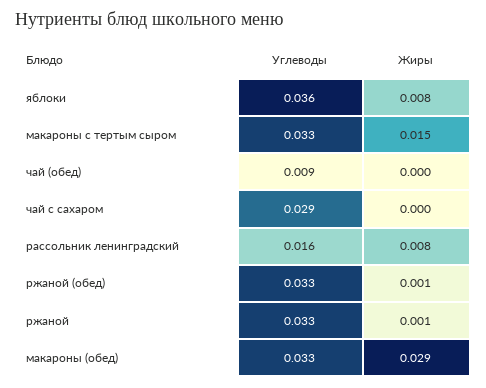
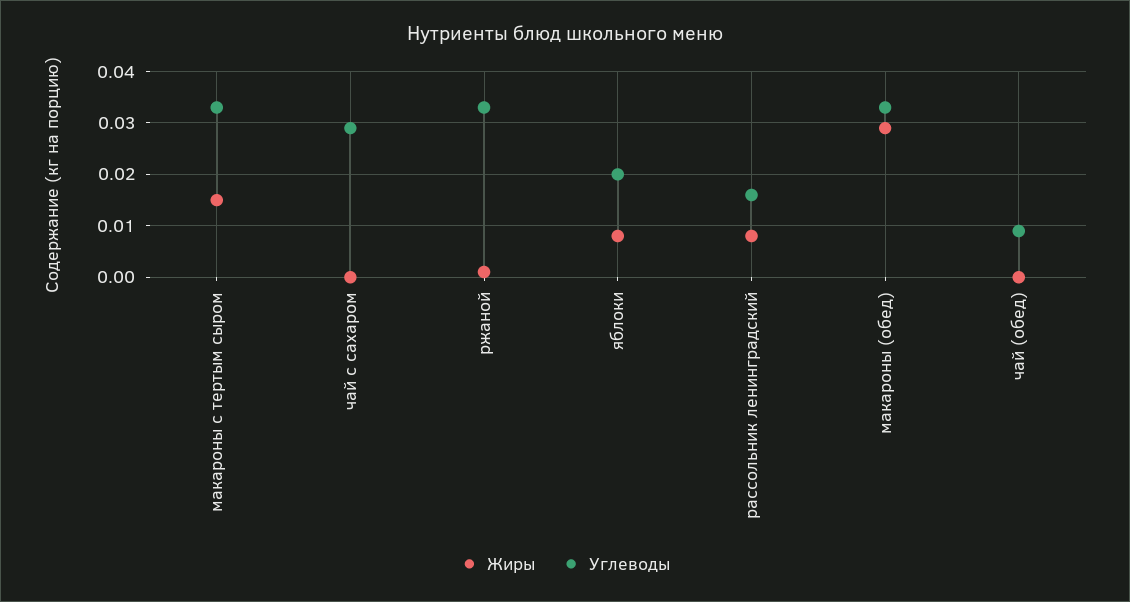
Углеводы, яблоки: 0.036 -> 0.02
Углеводы, ржаной (обед): 0.033 -> none
Жиры, ржаной (обед): 0.001 -> none

